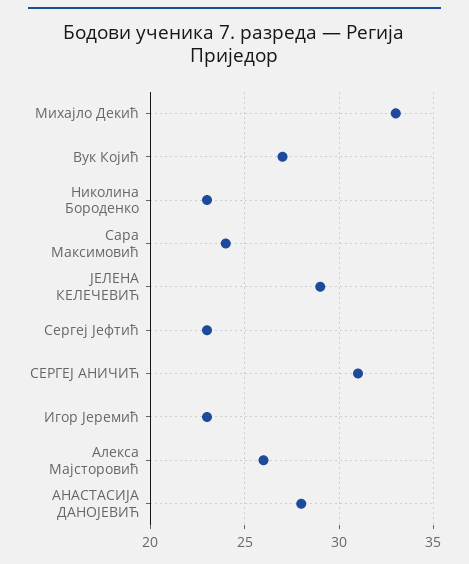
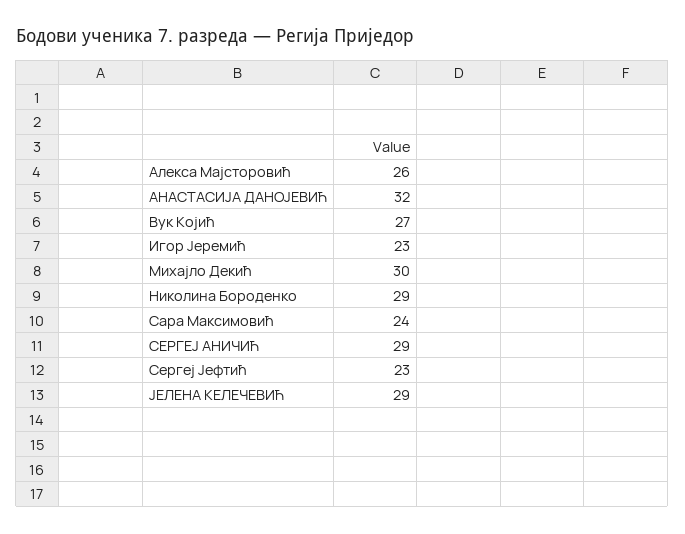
Михајло Декић: 33 -> 30
Николина Бороденко: 23 -> 29
СЕРГЕЈ АНИЧИЋ: 31 -> 29
АНАСТАСИЈА ДАНОЈЕВИЋ: 28 -> 32

